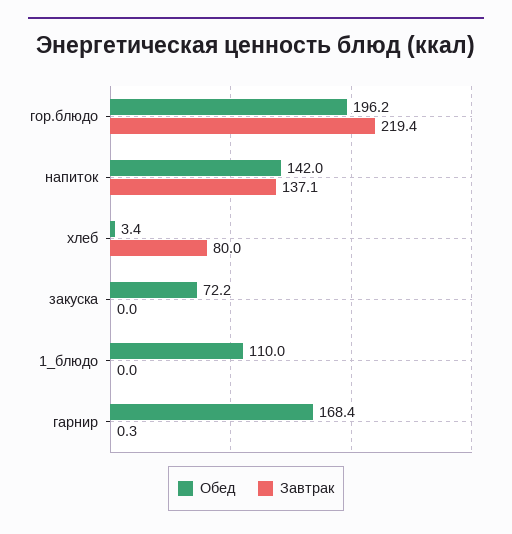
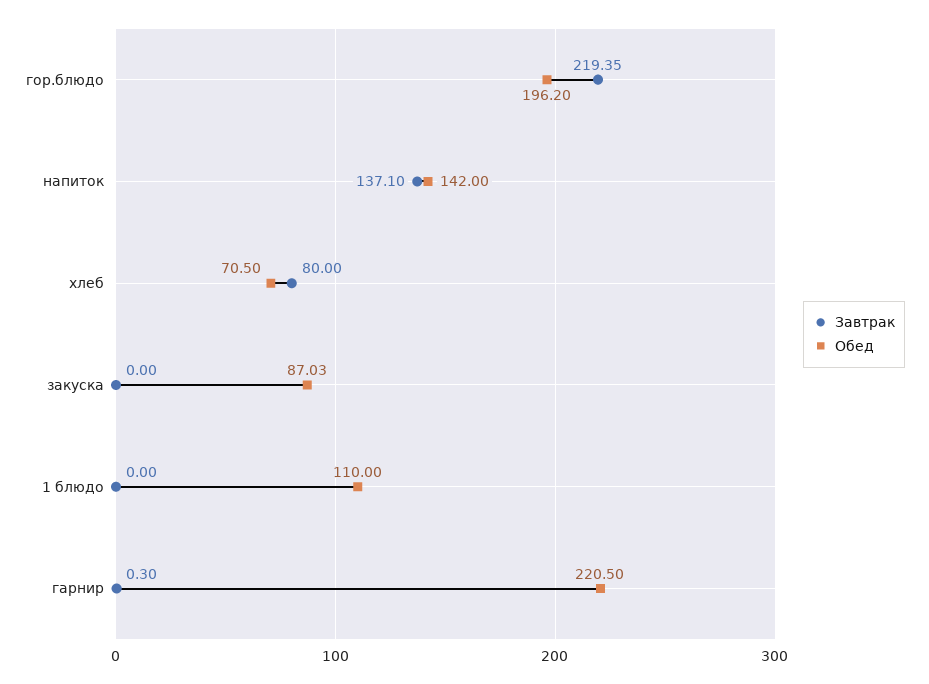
Обед, хлеб: 3.4 -> 70.5
Обед, закуска: 72.2 -> 87.03
Обед, гарнир: 168.4 -> 220.5

